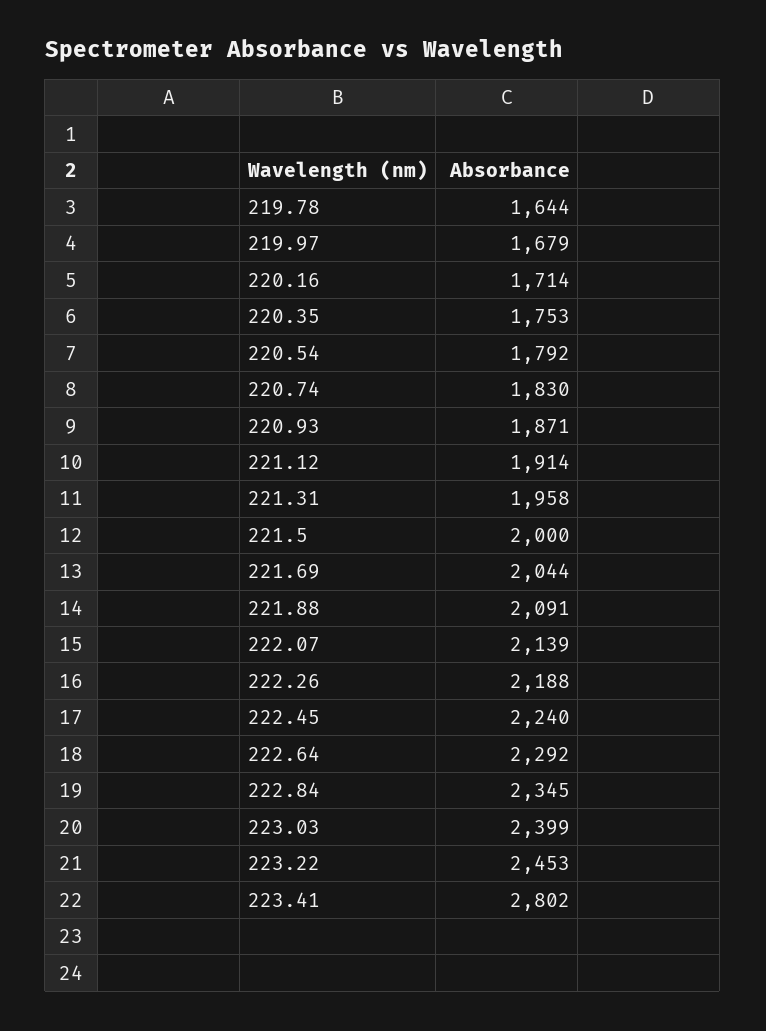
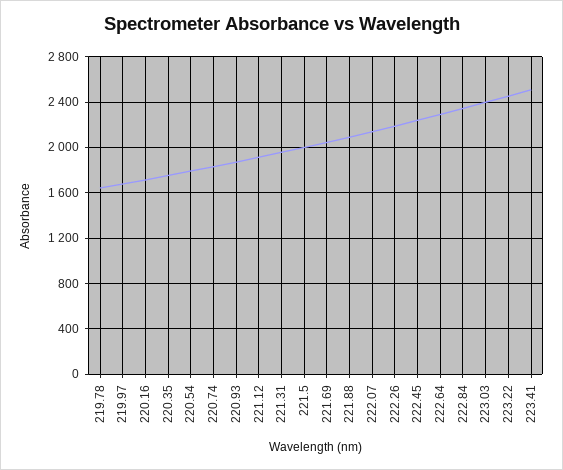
223.41: 2802 -> 2500

